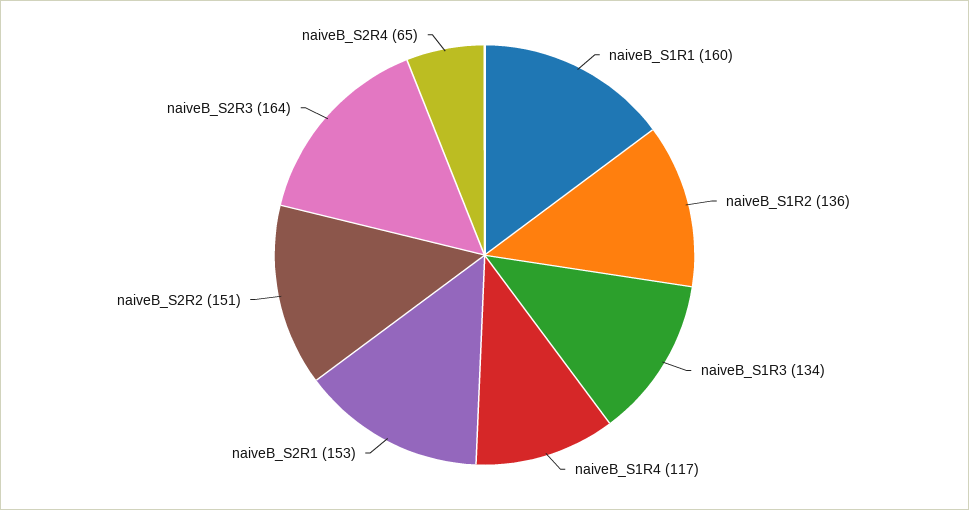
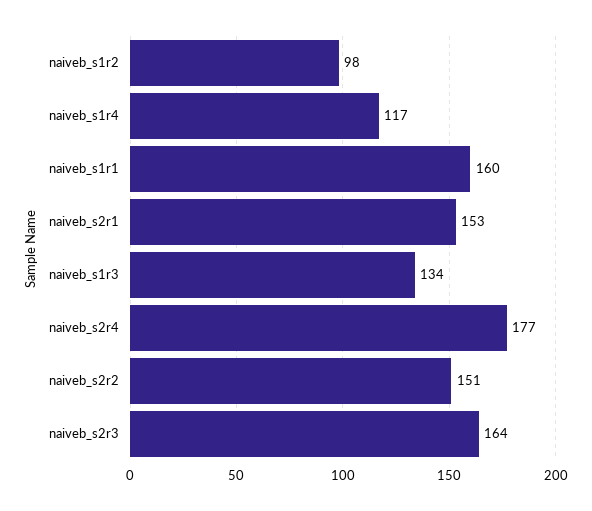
naiveB_S1R2: 136 -> 98
naiveB_S2R4: 65 -> 177

